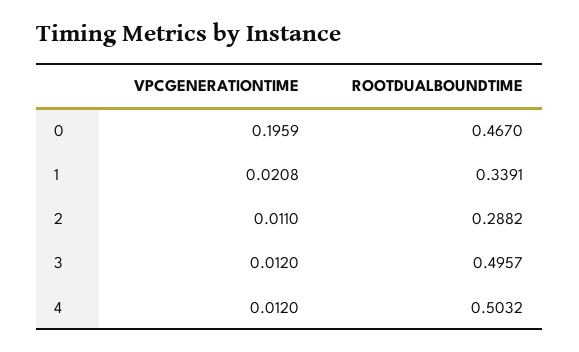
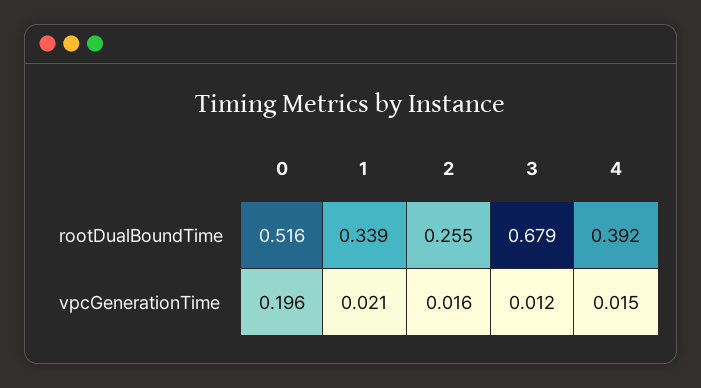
ROOTDUALBOUNDTIME, 0: 0.467 -> 0.516
VPCGENERATIONTIME, 2: 0.011 -> 0.016
ROOTDUALBOUNDTIME, 2: 0.2882 -> 0.255
ROOTDUALBOUNDTIME, 3: 0.4957 -> 0.679
VPCGENERATIONTIME, 4: 0.012 -> 0.015
ROOTDUALBOUNDTIME, 4: 0.5032 -> 0.392

